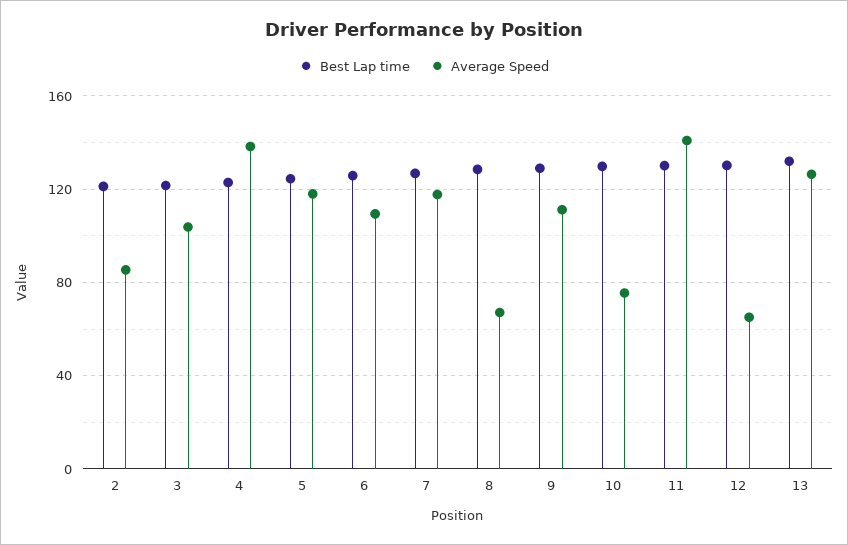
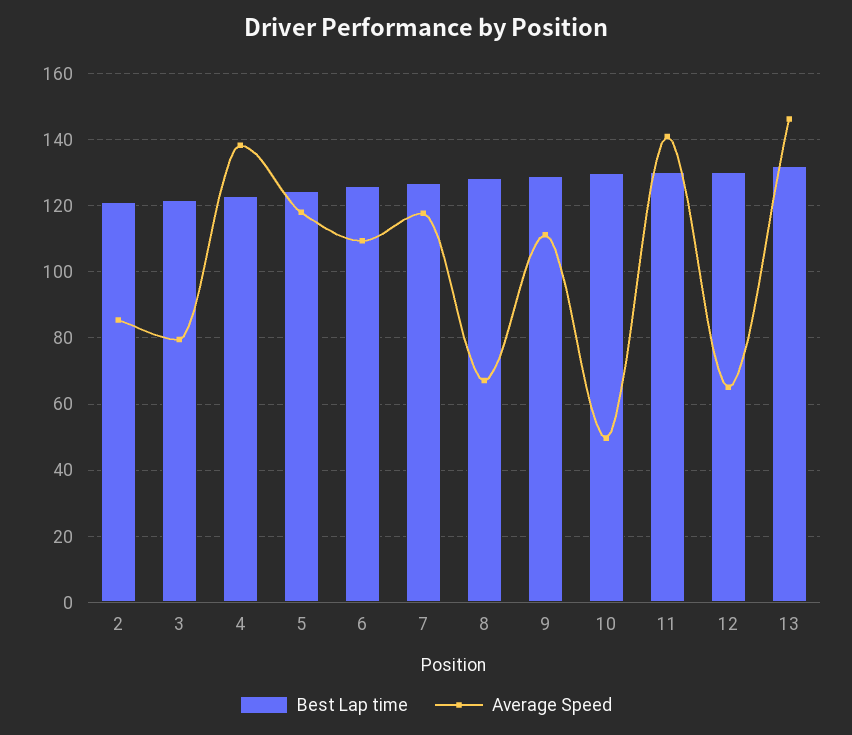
Average Speed, 3: 105 -> 80
Average Speed, 10: 75 -> 50
Average Speed, 13: 125 -> 146

